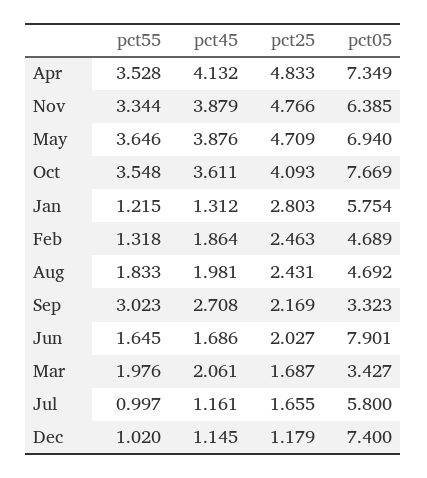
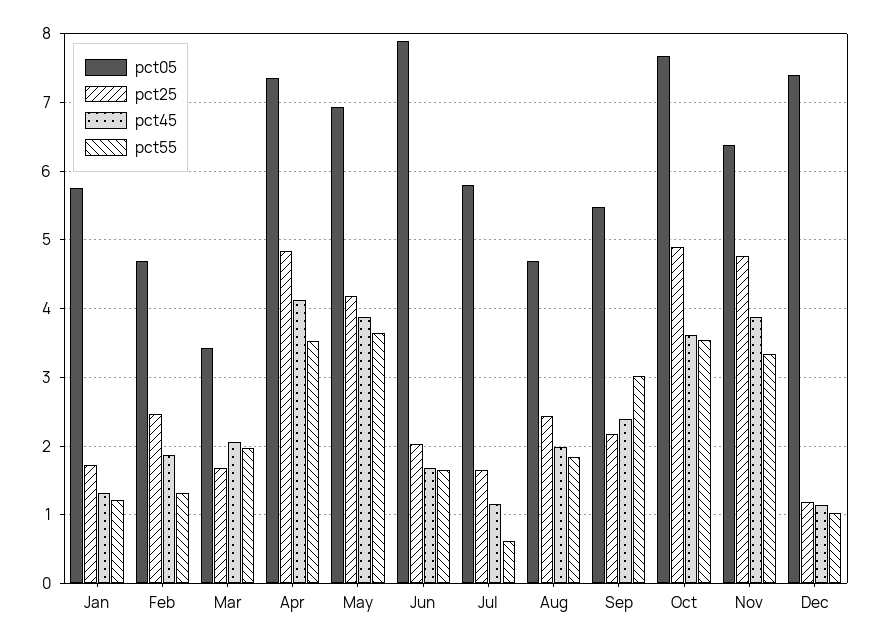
pct25, May: 4.709 -> 4.2
pct25, Oct: 4.093 -> 4.9
pct25, Jan: 2.803 -> 1.7
pct45, Sep: 2.708 -> 2.4
pct05, Sep: 3.323 -> 5.5
pct55, Jul: 0.997 -> 0.6

